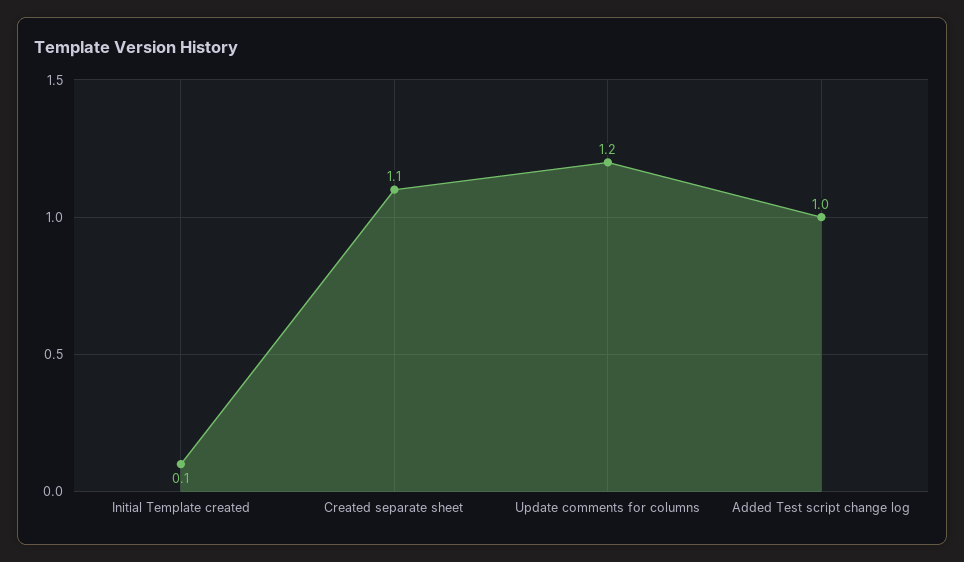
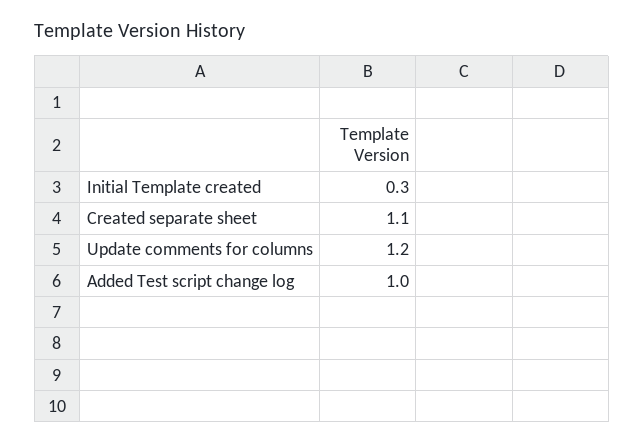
Initial Template created: 0.1 -> 0.3

